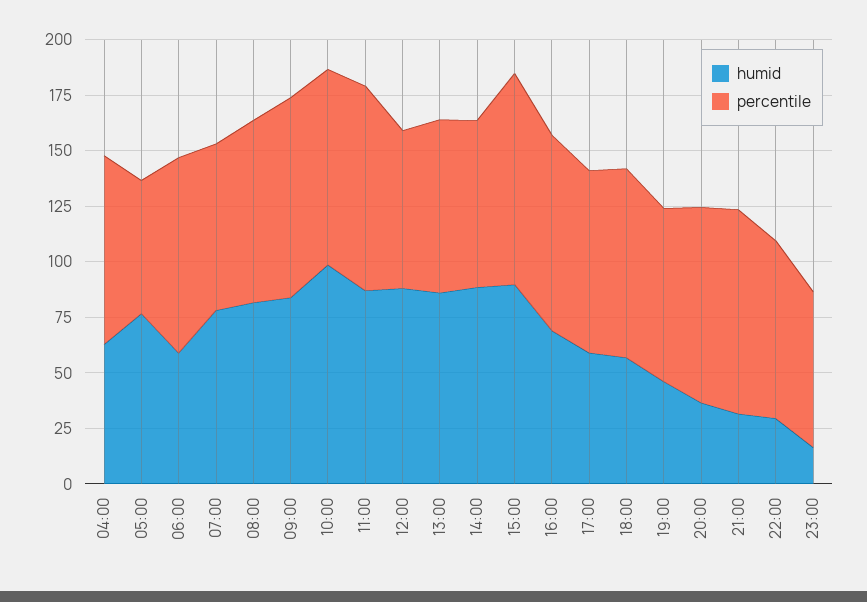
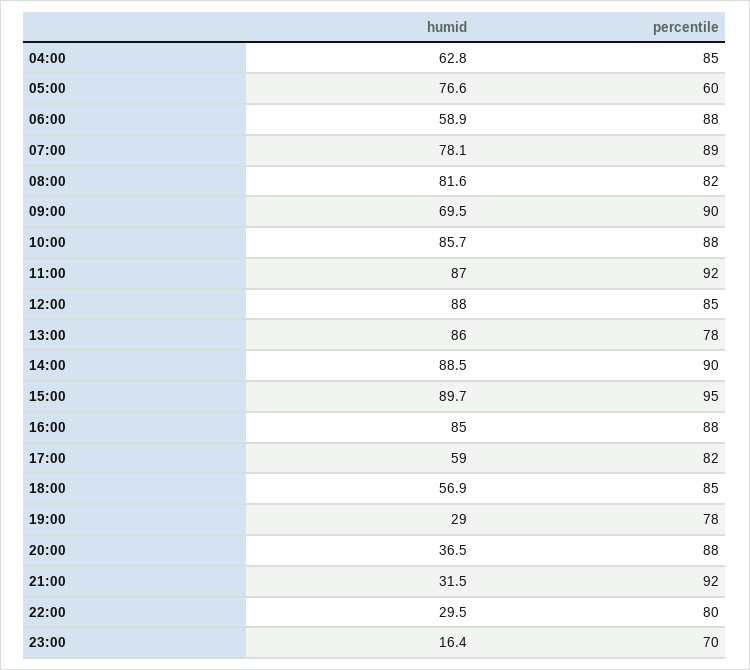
percentile, 07:00: 75 -> 89
humid, 09:00: 85 -> 69.5
humid, 10:00: 100 -> 85.7
percentile, 12:00: 70 -> 85
percentile, 14:00: 75 -> 90
humid, 16:00: 70 -> 85
humid, 19:00: 45 -> 29

